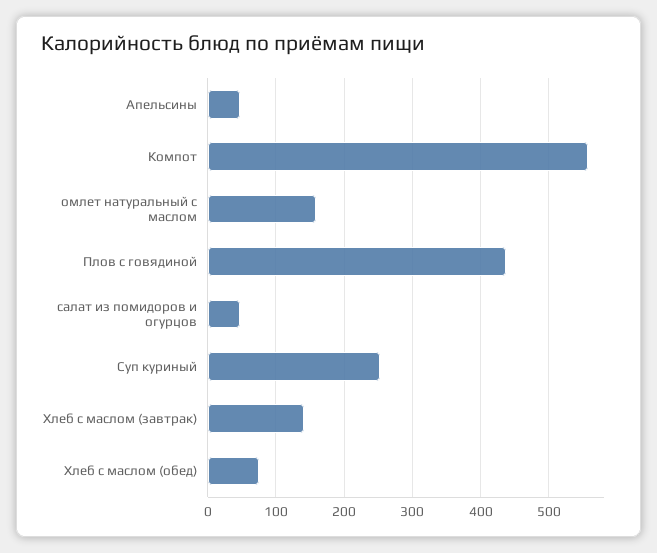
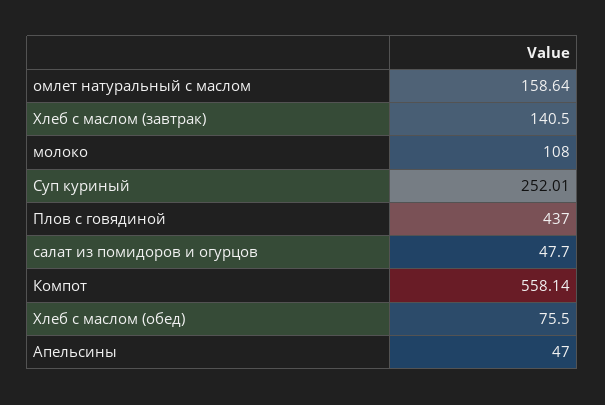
молоко: none -> 108

